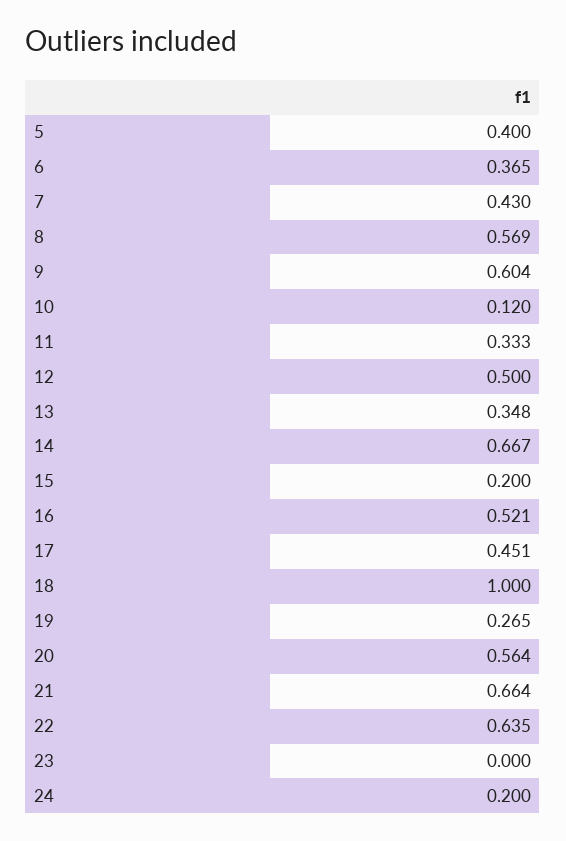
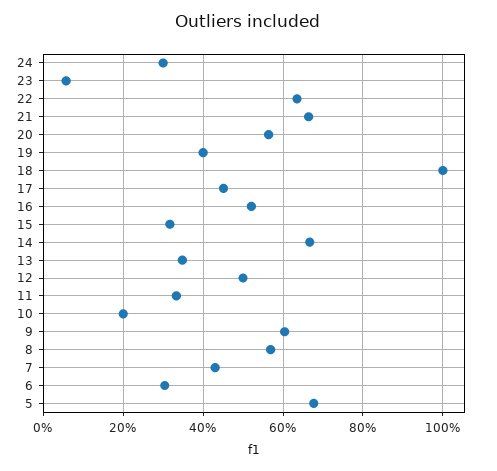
5: 0.4 -> 0.68
6: 0.365 -> 0.3
10: 0.12 -> 0.2
15: 0.2 -> 0.32
19: 0.265 -> 0.4
23: 0 -> 0.06
24: 0.2 -> 0.3

